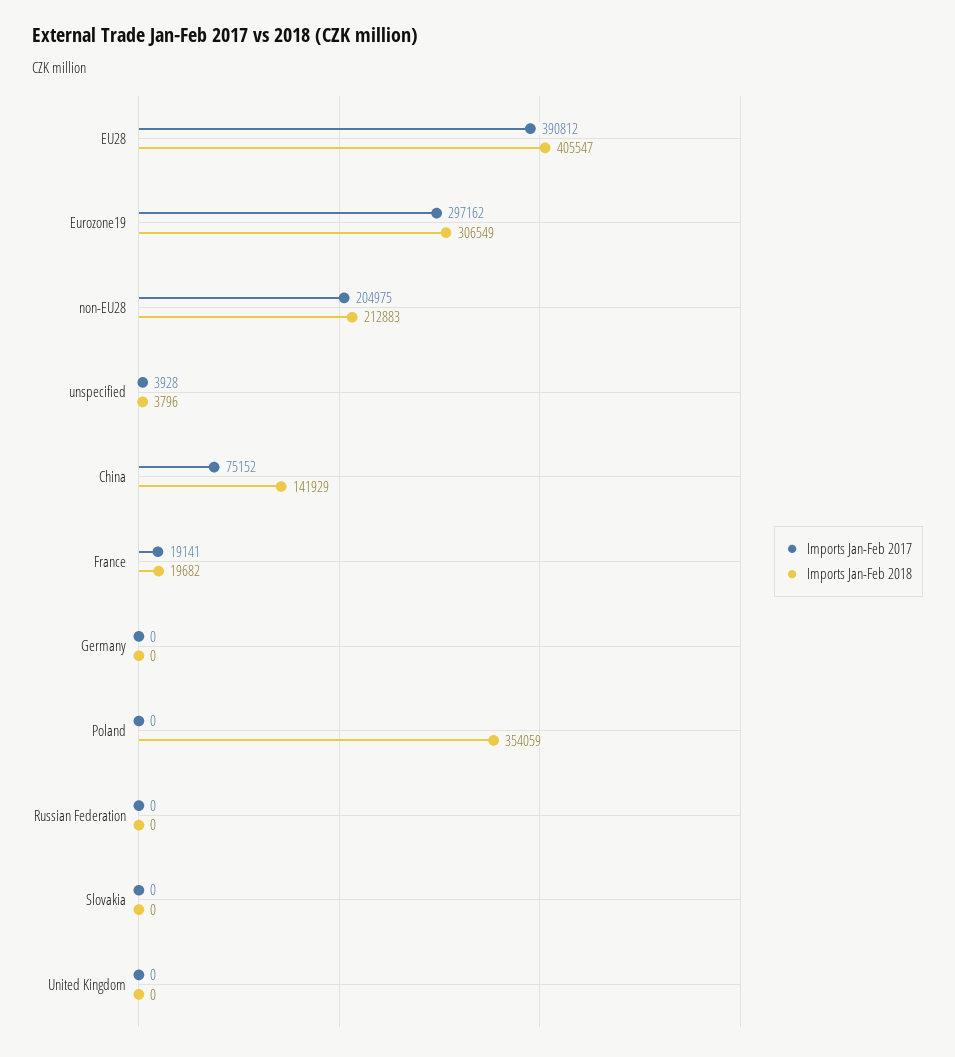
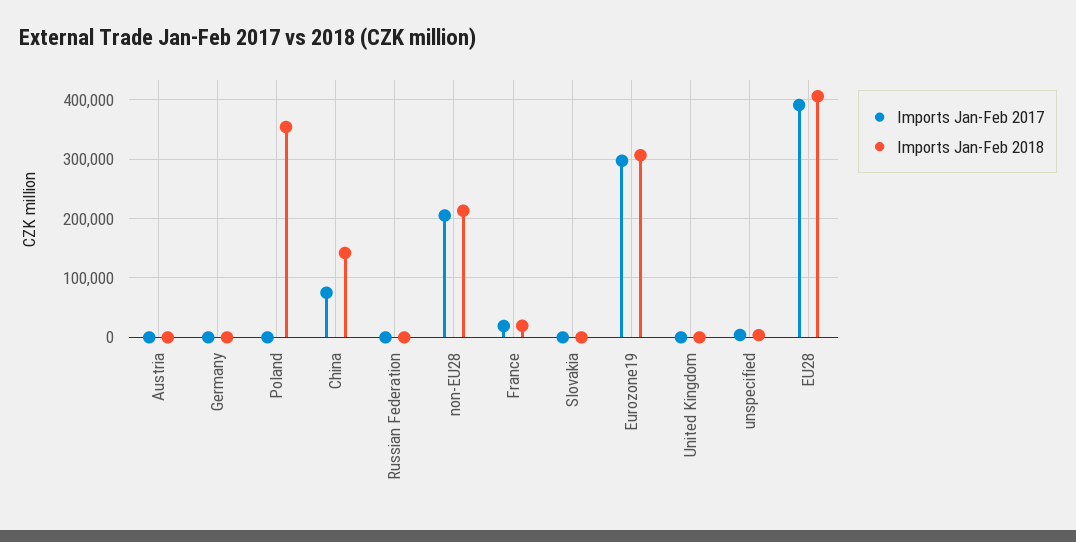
Imports Jan-Feb 2017, Austria: none -> 0
Imports Jan-Feb 2018, Austria: none -> 0

